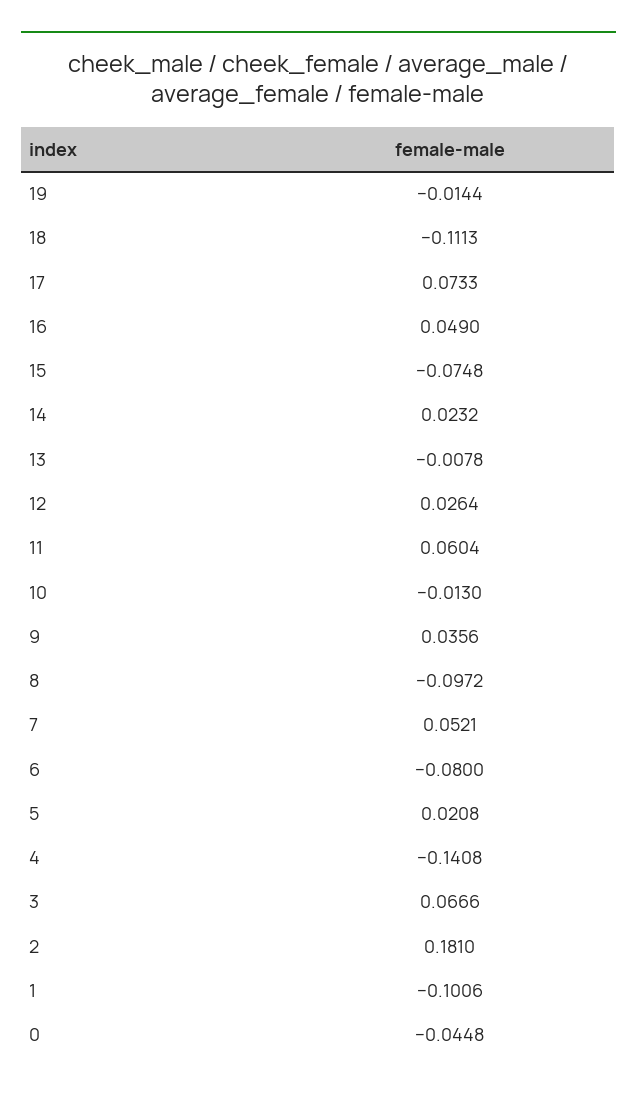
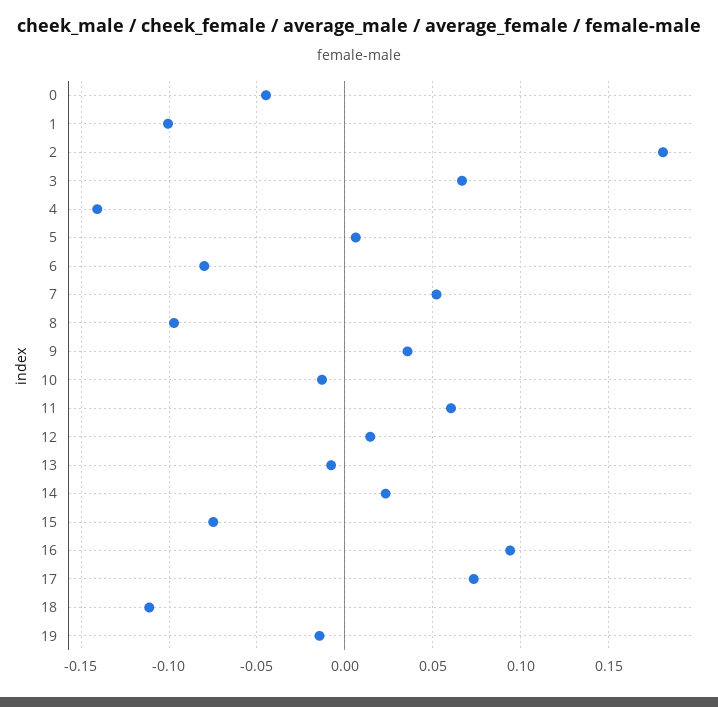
16: 0.049 -> 0.095
12: 0.0264 -> 0.015
5: 0.0208 -> 0.005

